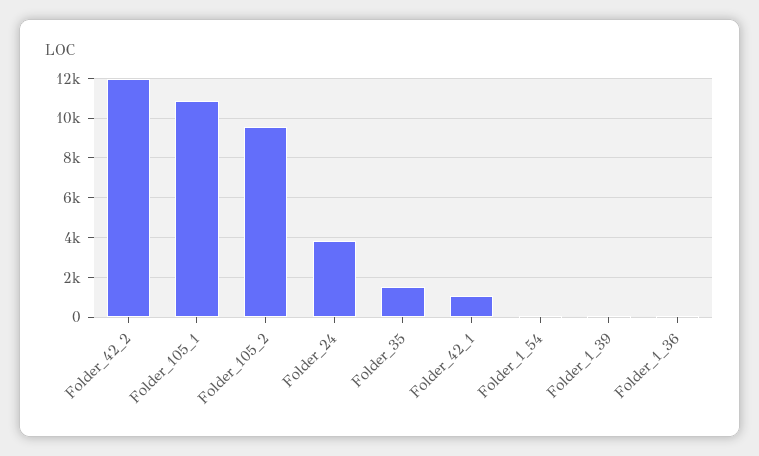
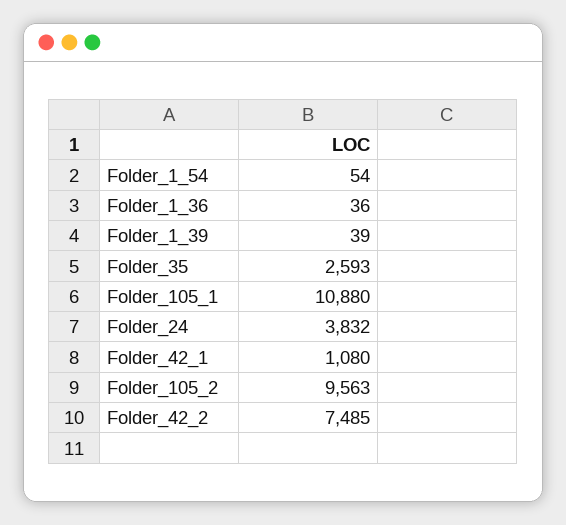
Folder_42_2: 12000 -> 7485
Folder_35: 1500 -> 2593

